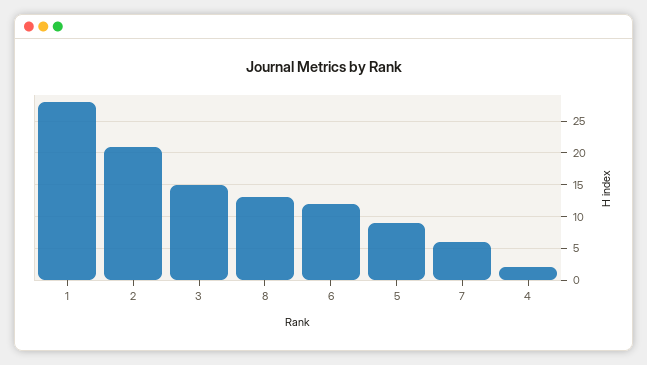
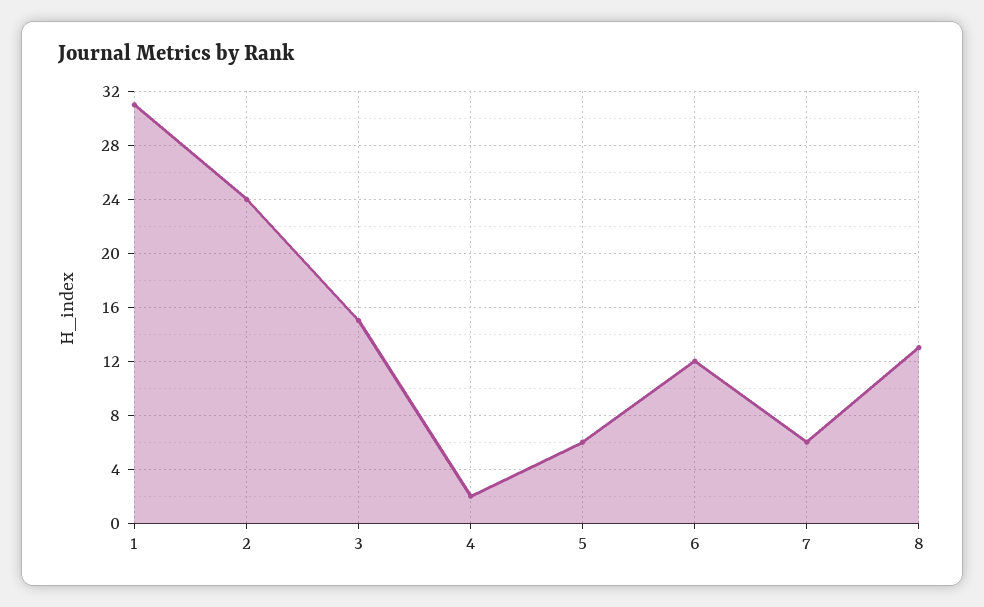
1: 28 -> 31
2: 21 -> 24
5: 9 -> 6

